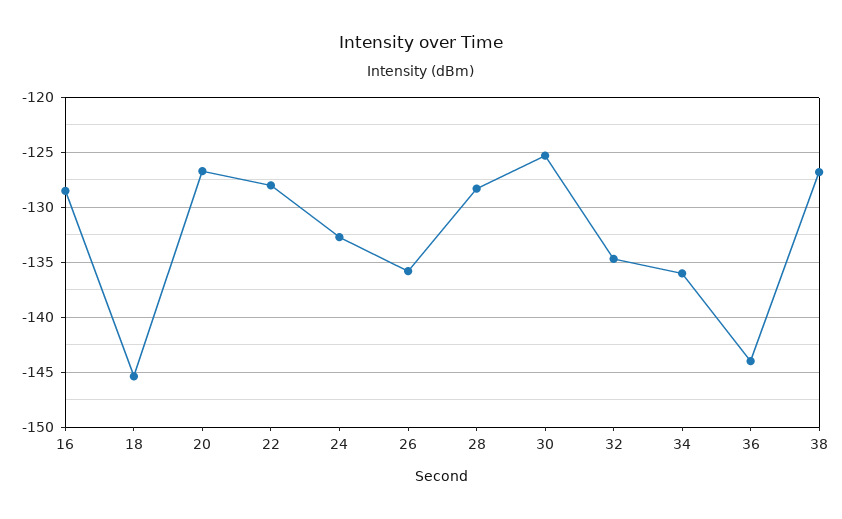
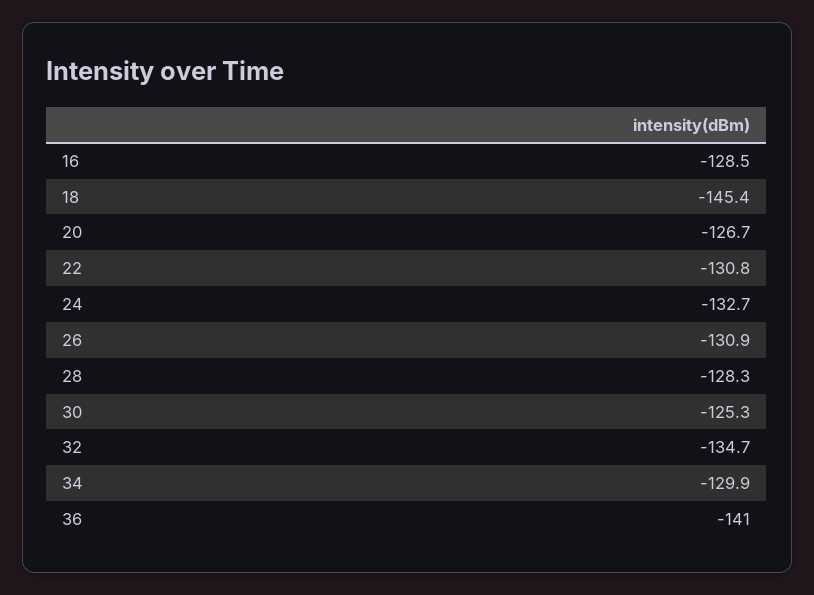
22: -128 -> -130.8
26: -136 -> -130.9
34: -136 -> -129.9
36: -144 -> -141
38: -127 -> none

